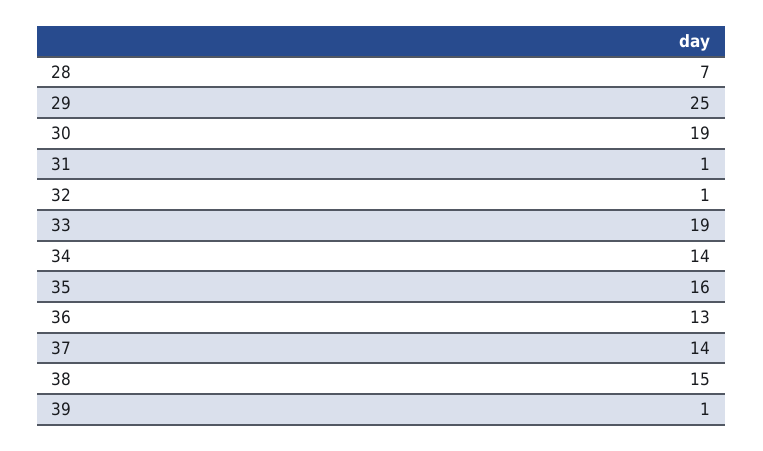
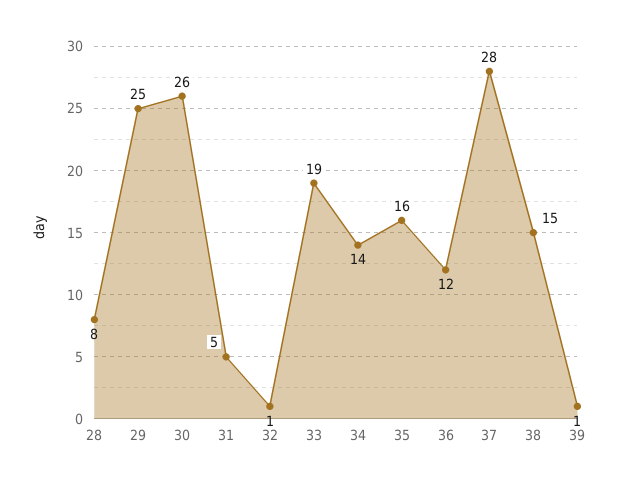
28: 7 -> 8
30: 19 -> 26
31: 1 -> 5
36: 13 -> 12
37: 14 -> 28

